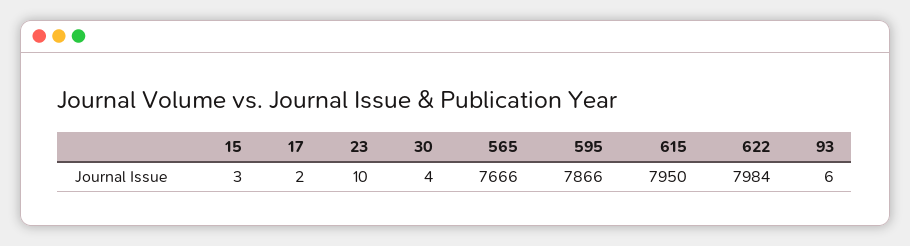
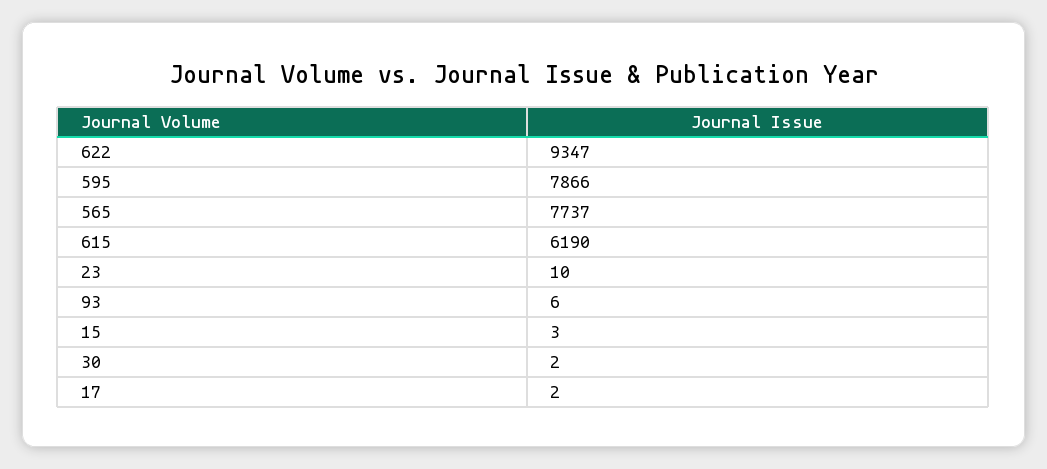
30: 4 -> 2
565: 7666 -> 7737
615: 7950 -> 6190
622: 7984 -> 9347

